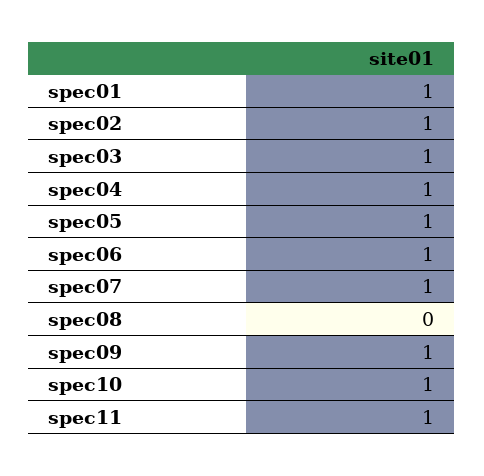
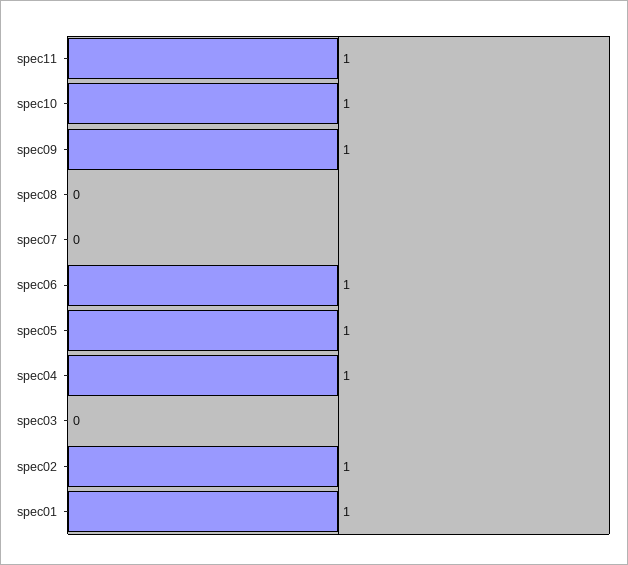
spec03: 1 -> 0
spec07: 1 -> 0

